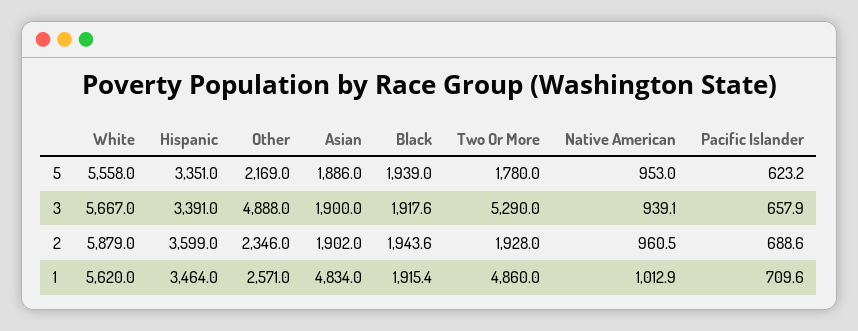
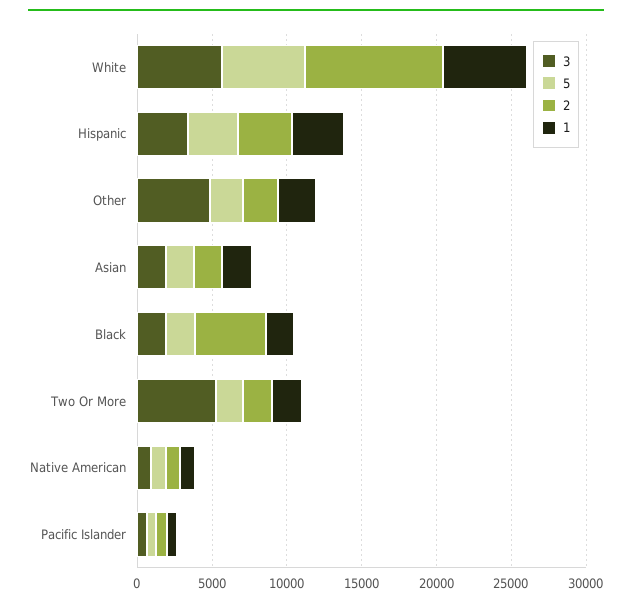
2, White: 5879 -> 9000
2, Black: 1943.6 -> 5000
1, Asian: 4834 -> 2000
1, Two Or More: 4860 -> 2000

